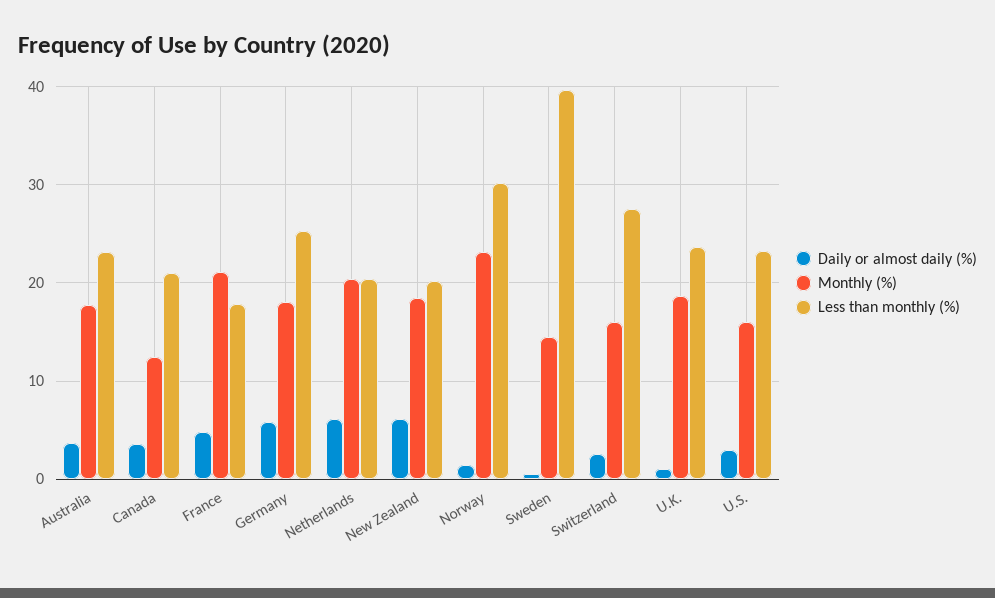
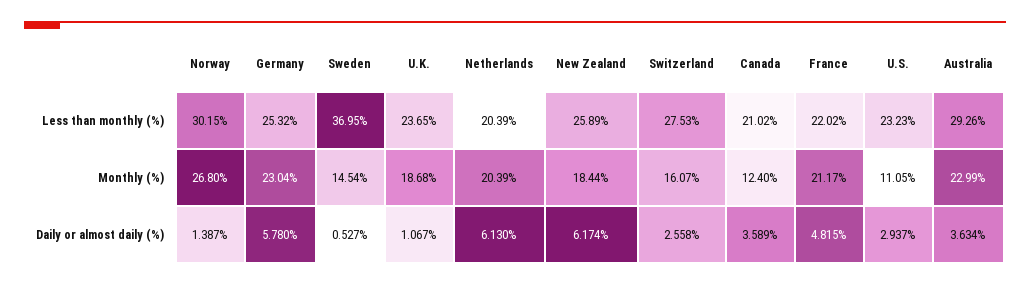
Monthly (%), Australia: 18 -> 22.99
Less than monthly (%), Australia: 23 -> 29.26
Less than monthly (%), France: 18 -> 22.02
Monthly (%), Germany: 18 -> 23.04
Less than monthly (%), New Zealand: 20 -> 25.89
Monthly (%), Norway: 23 -> 26.8
Less than monthly (%), Sweden: 40 -> 36.95
Monthly (%), U.S.: 16 -> 11.05

